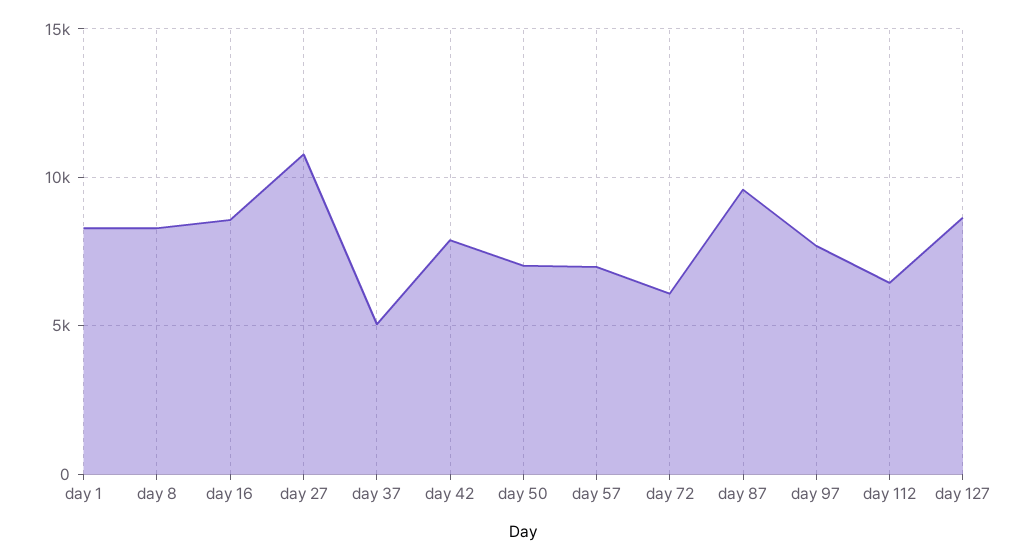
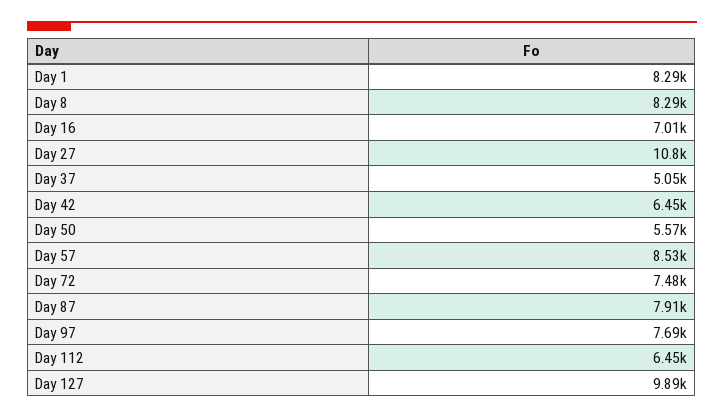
day 16: 8500 -> 7010
day 42: 8000 -> 6450
day 50: 7000 -> 5570
day 57: 7000 -> 8530
day 72: 6000 -> 7480
day 87: 9500 -> 7910
day 127: 8500 -> 9890

